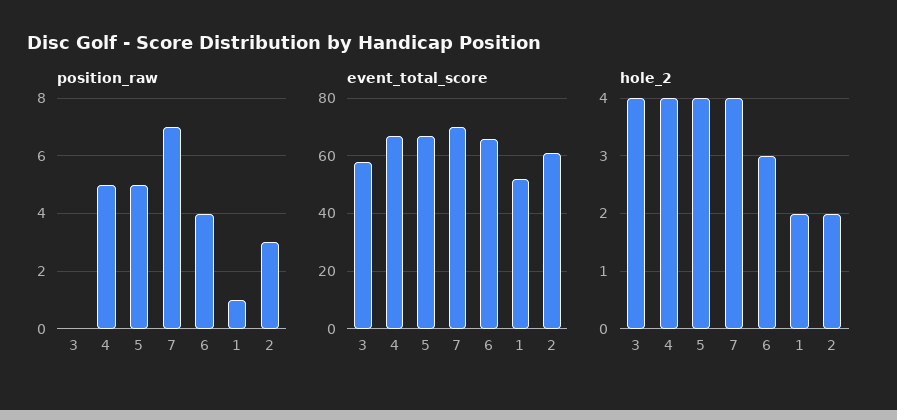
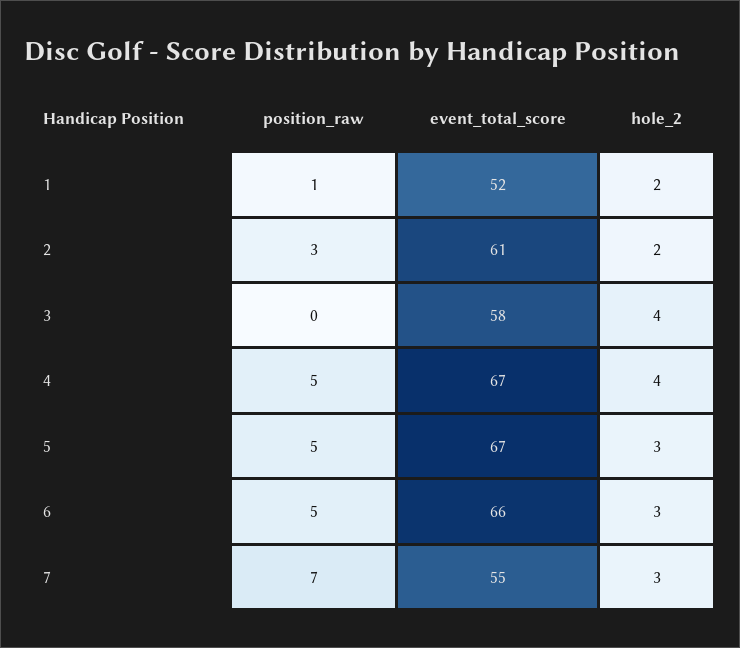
position_raw, 6: 4 -> 5
event_total_score, 7: 70 -> 55
hole_2, 5: 4 -> 3
hole_2, 7: 4 -> 3

